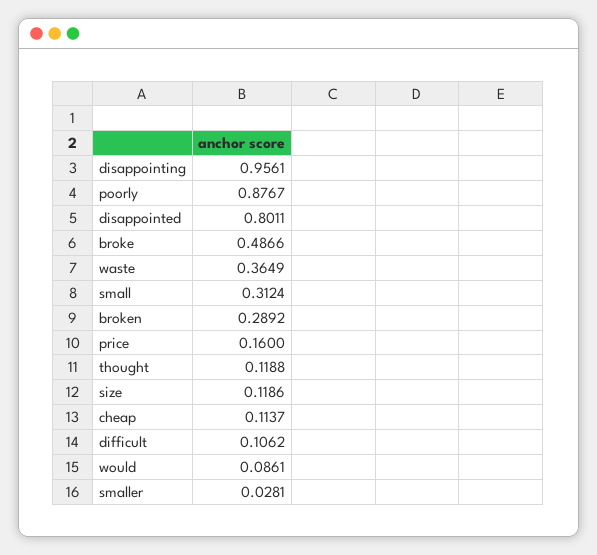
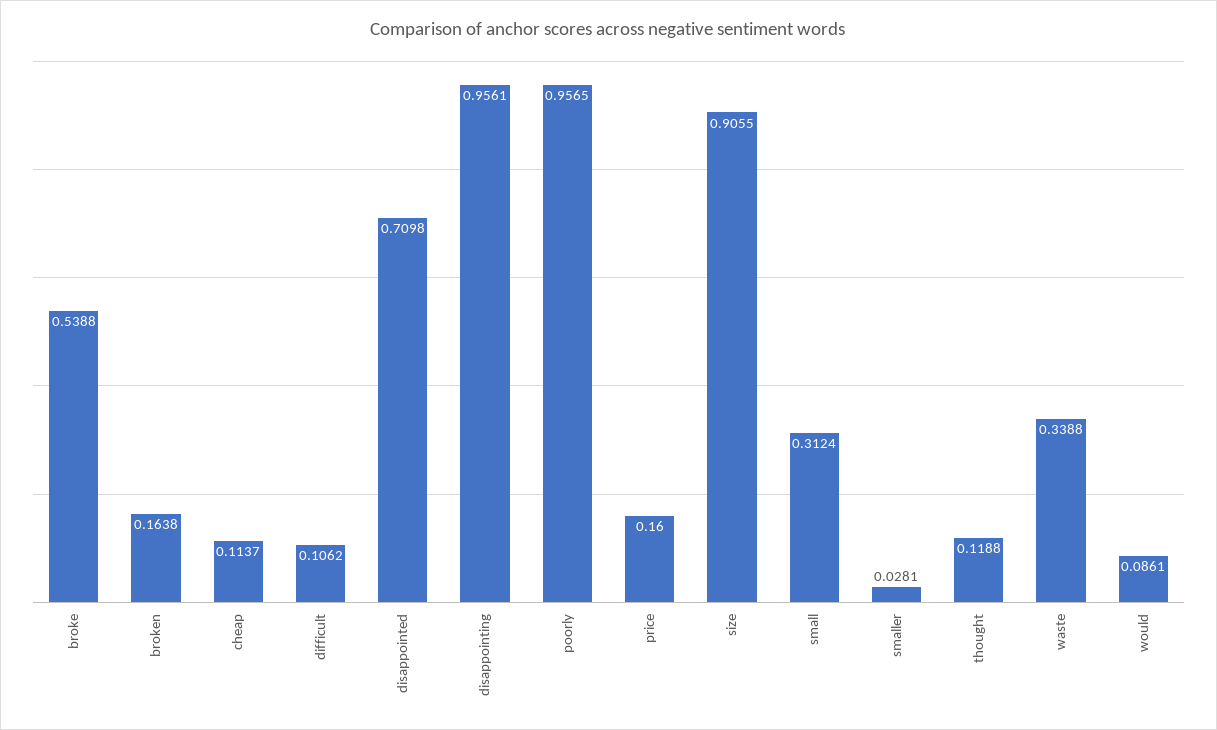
poorly: 0.8767 -> 0.9565
disappointed: 0.8011 -> 0.7098
broke: 0.4866 -> 0.5388
waste: 0.3649 -> 0.3388
broken: 0.2892 -> 0.1638
size: 0.1186 -> 0.9055

